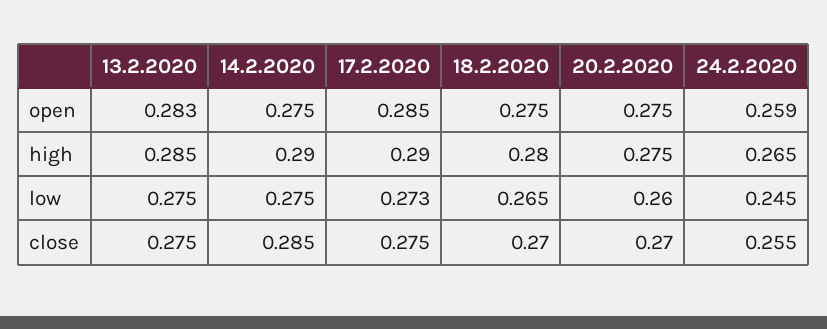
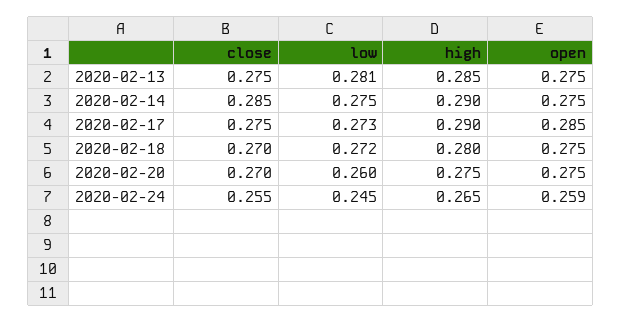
13.2.2020, open: 0.283 -> 0.275
13.2.2020, low: 0.275 -> 0.281
18.2.2020, low: 0.265 -> 0.272

